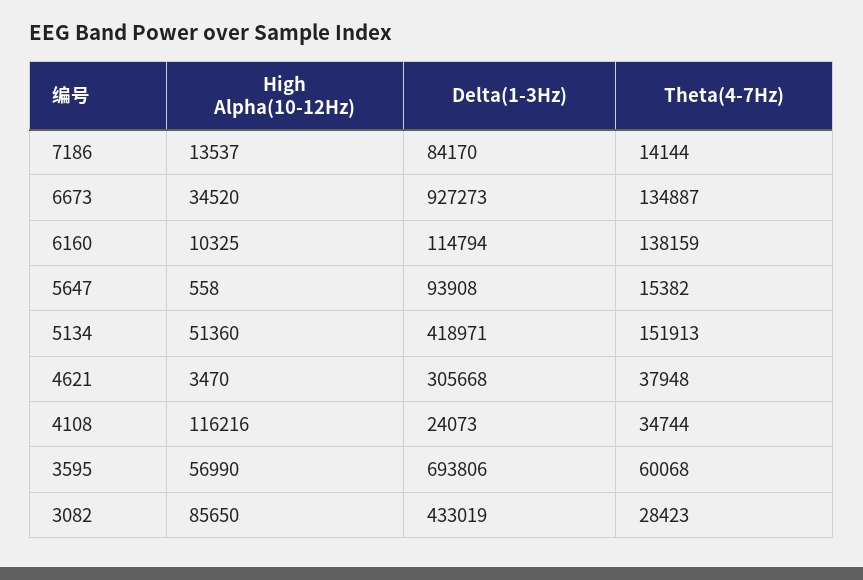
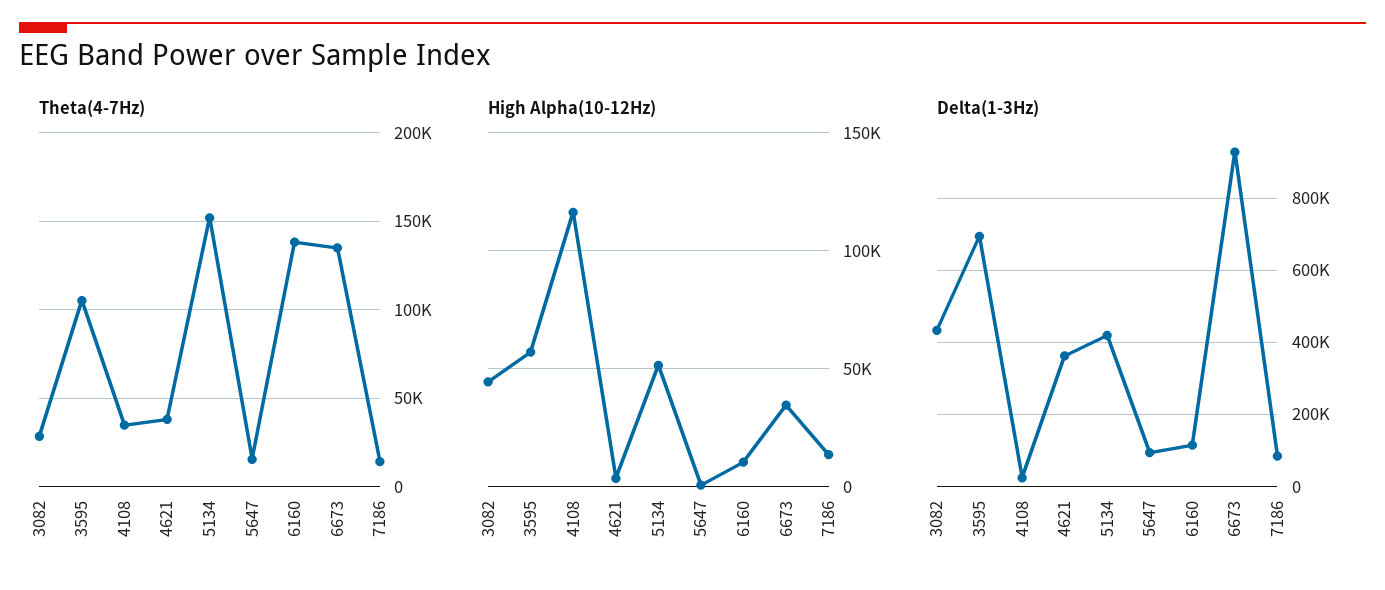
Delta(1-3Hz), 4621: 305668 -> 360000
Theta(4-7Hz), 3595: 60068 -> 105000
High Alpha(10-12Hz), 3082: 85650 -> 45000

